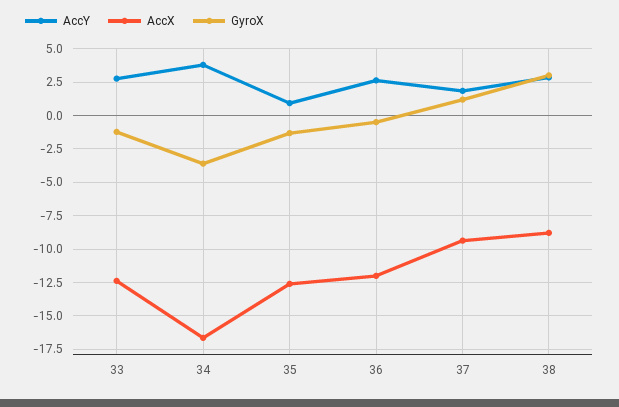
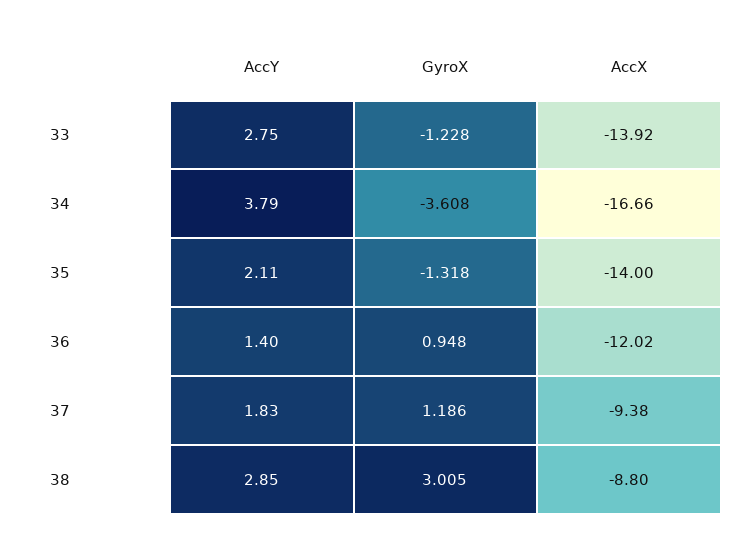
AccX, 33: -12.5 -> -13.92
AccY, 35: 1 -> 2.11
AccX, 35: -12.5 -> -14
AccY, 36: 2.5 -> 1.4
GyroX, 36: -0.5 -> 0.948

